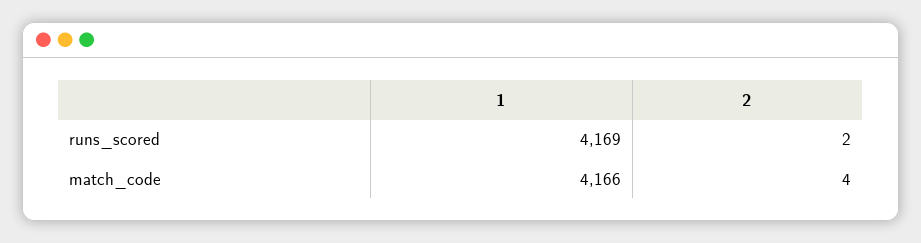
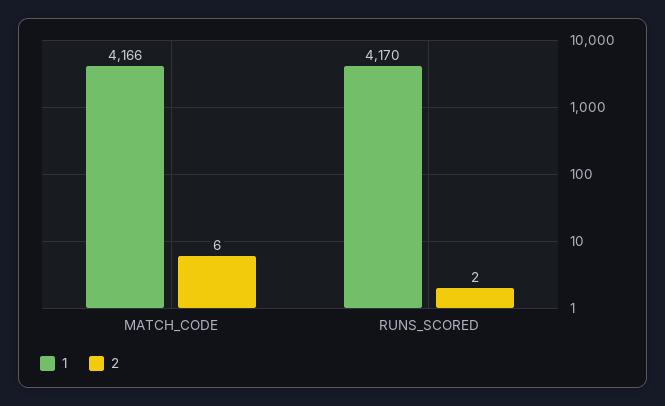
1, runs_scored: 4169 -> 4170
2, match_code: 4 -> 6

